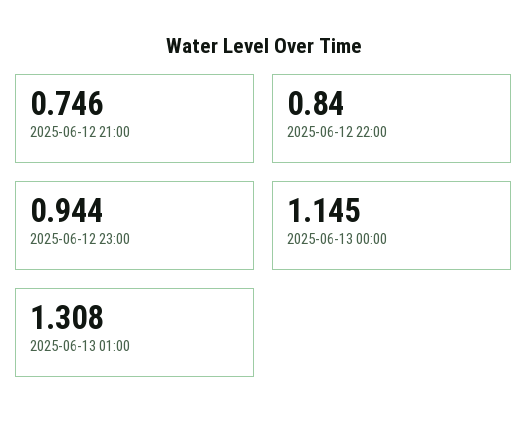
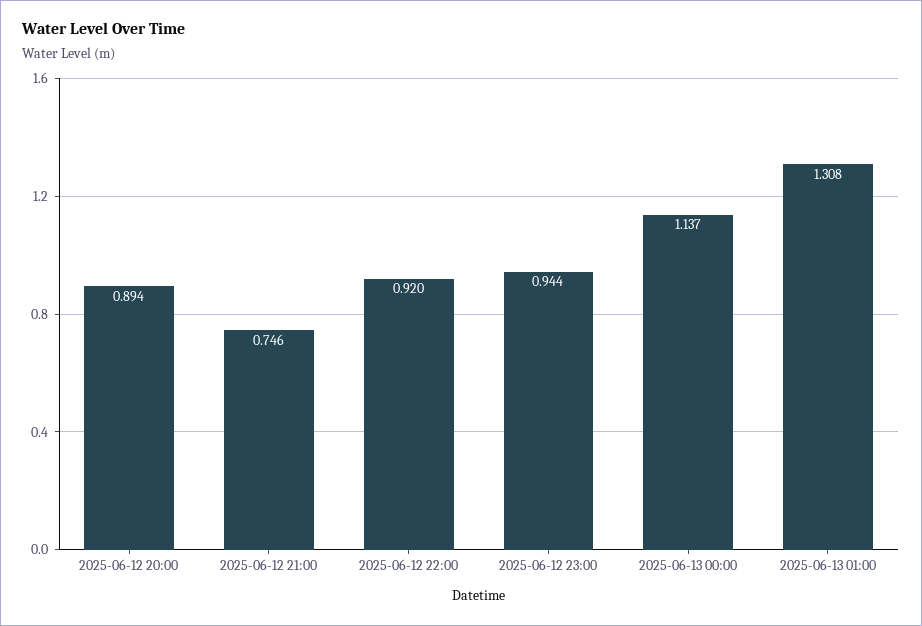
2025-06-12 22:00: 0.84 -> 0.92
2025-06-13 00:00: 1.145 -> 1.137
2025-06-12 20:00: none -> 0.894

